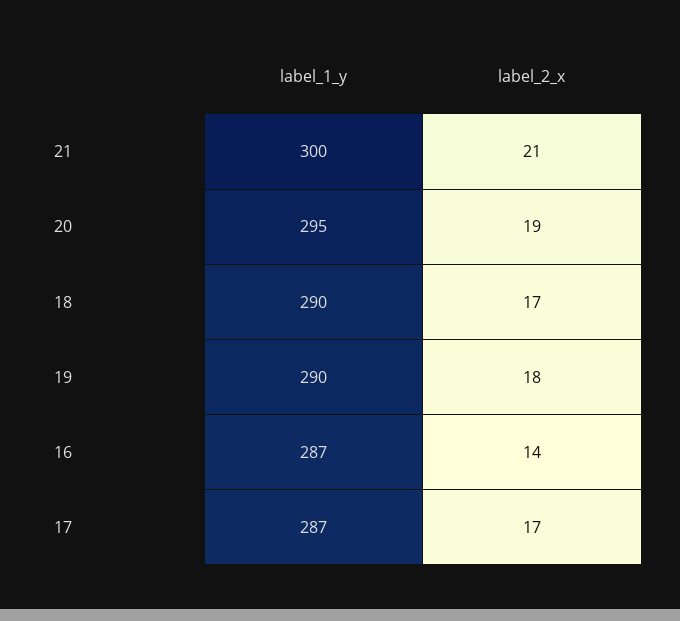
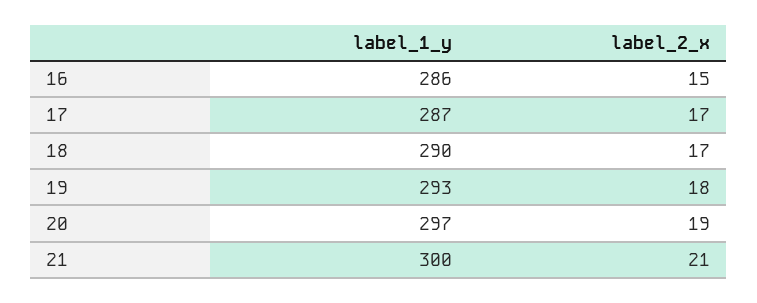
label_1_y, 20: 295 -> 297
label_1_y, 19: 290 -> 293
label_1_y, 16: 287 -> 286
label_2_x, 16: 14 -> 15

